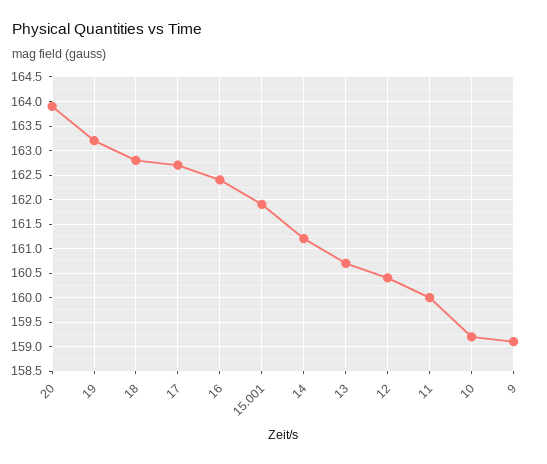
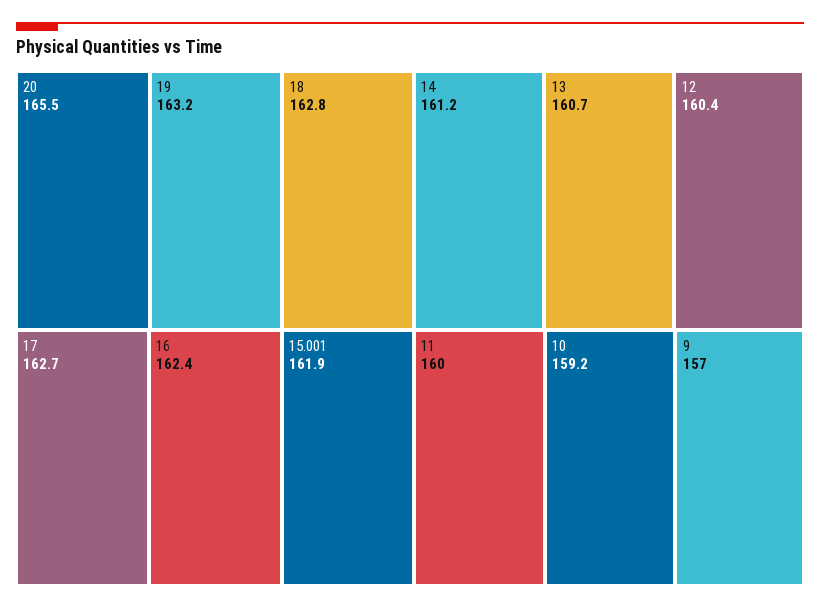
20: 164 -> 165.5
9: 159 -> 157

